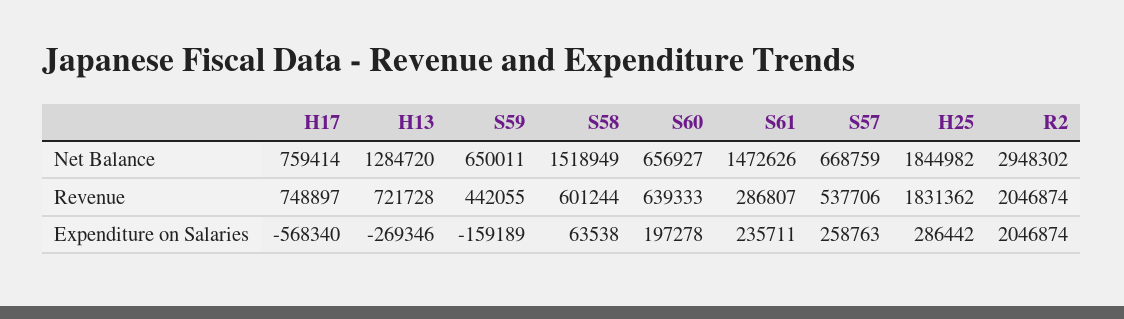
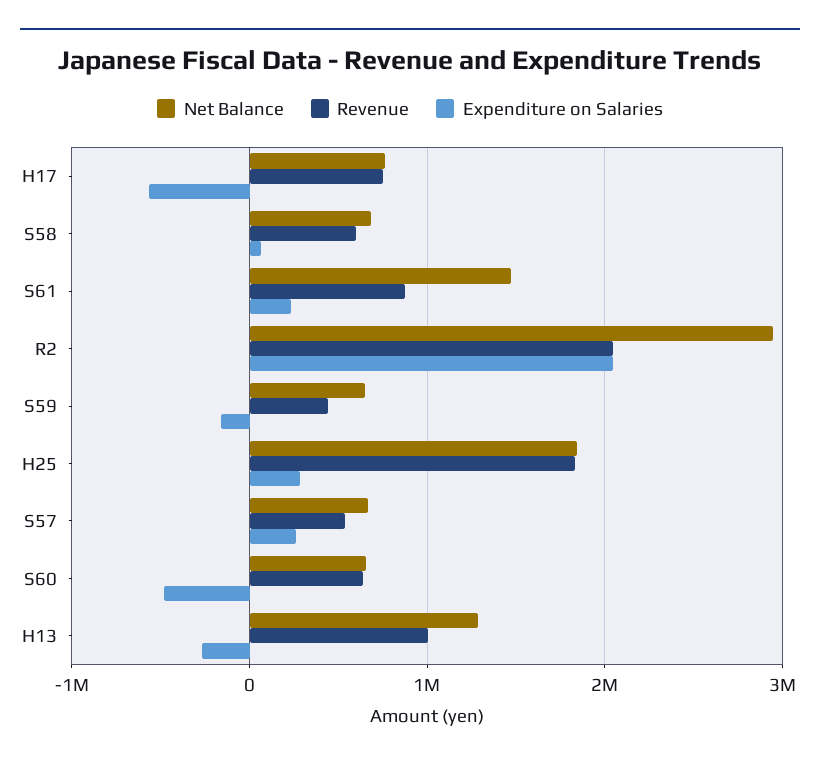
Net Balance, S58: 1518949 -> 700000
Revenue, H13: 721728 -> 1000000
Revenue, S61: 286807 -> 900000
Expenditure on Salaries, S60: 197278 -> -500000

